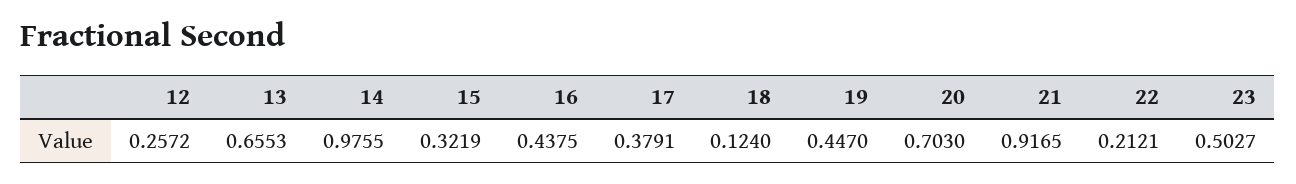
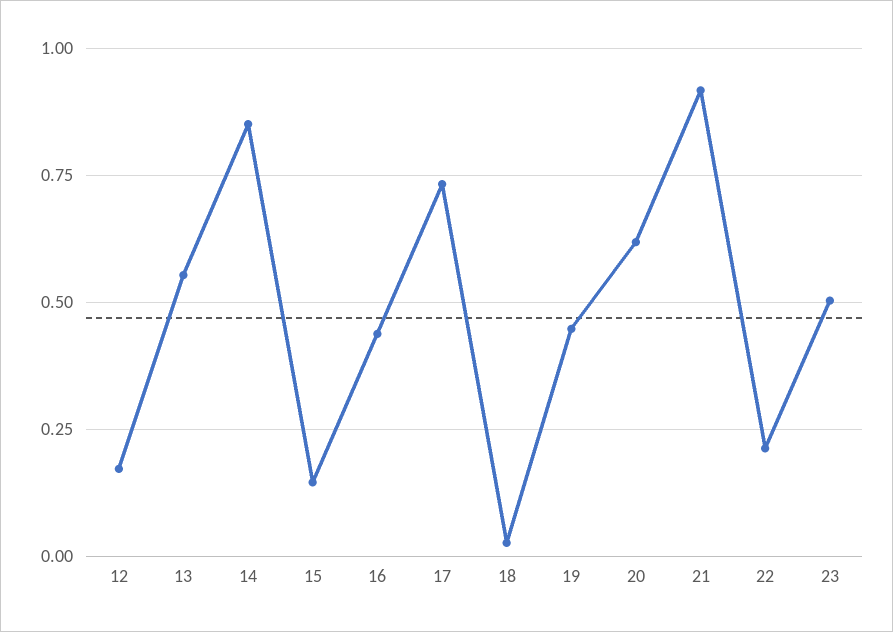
12: 0.2572 -> 0.175
13: 0.6553 -> 0.55
14: 0.9755 -> 0.85
15: 0.3219 -> 0.15
17: 0.3791 -> 0.725
18: 0.124 -> 0.025
20: 0.703 -> 0.625

